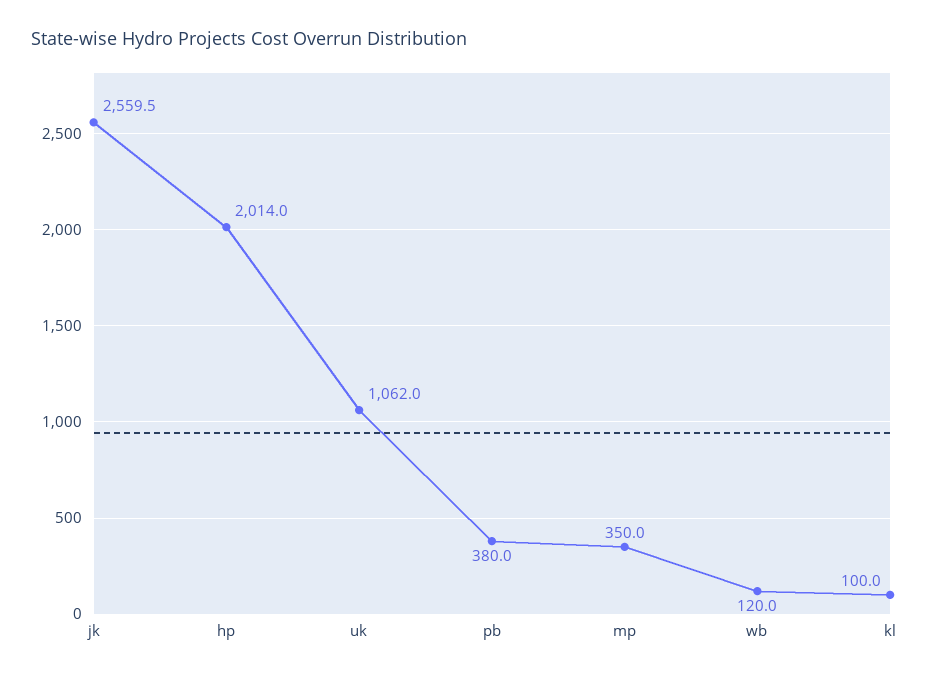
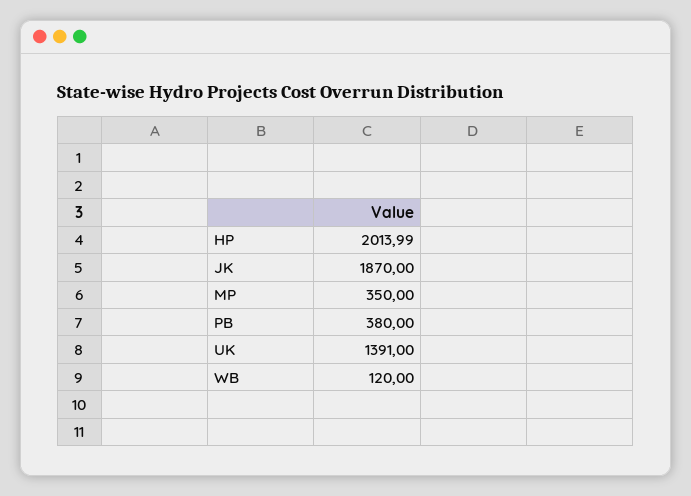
jk: 2559.5 -> 1870
uk: 1062 -> 1391
kl: 100 -> none

